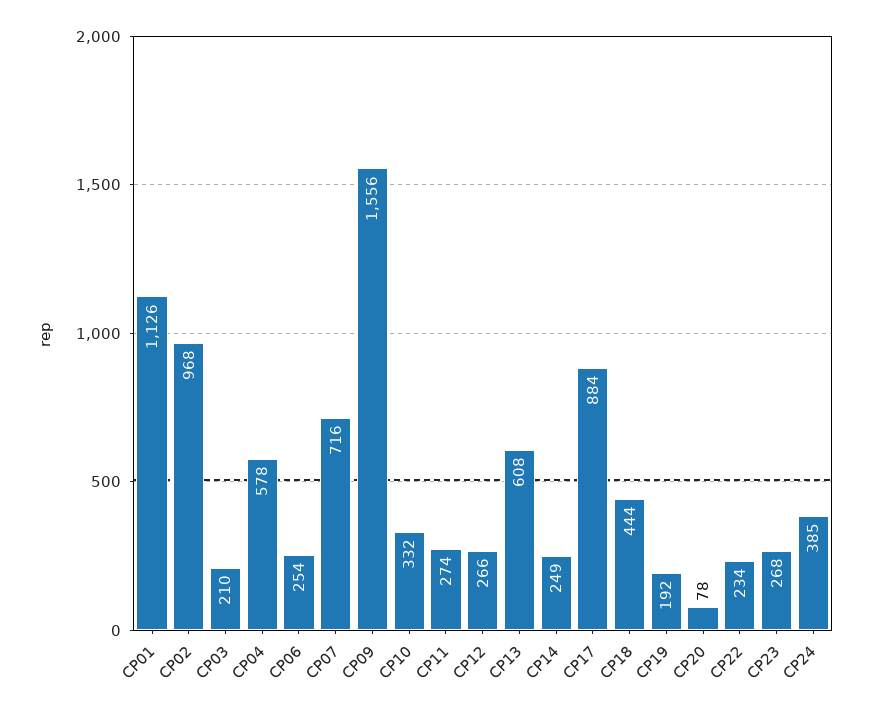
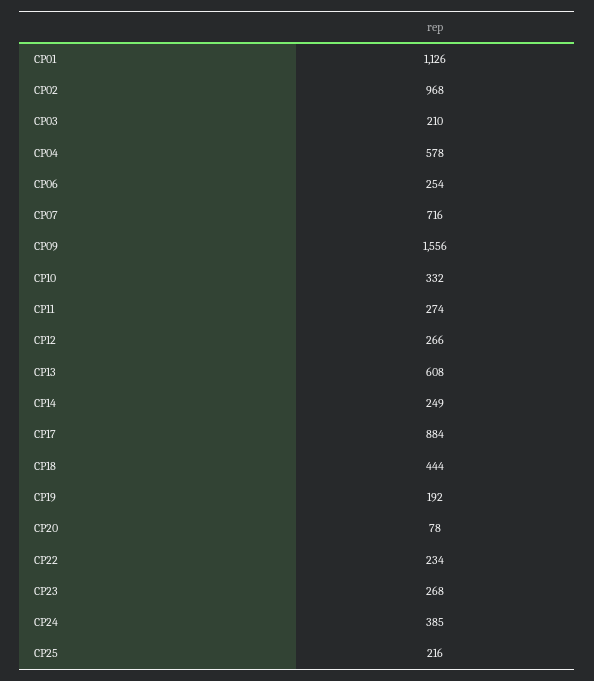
CP25: none -> 216

